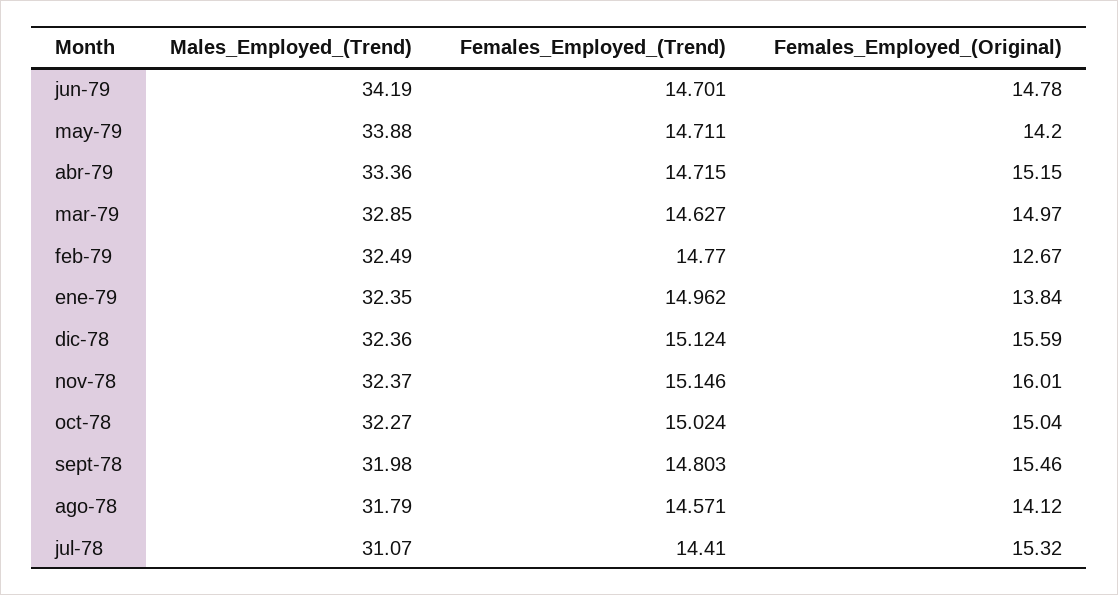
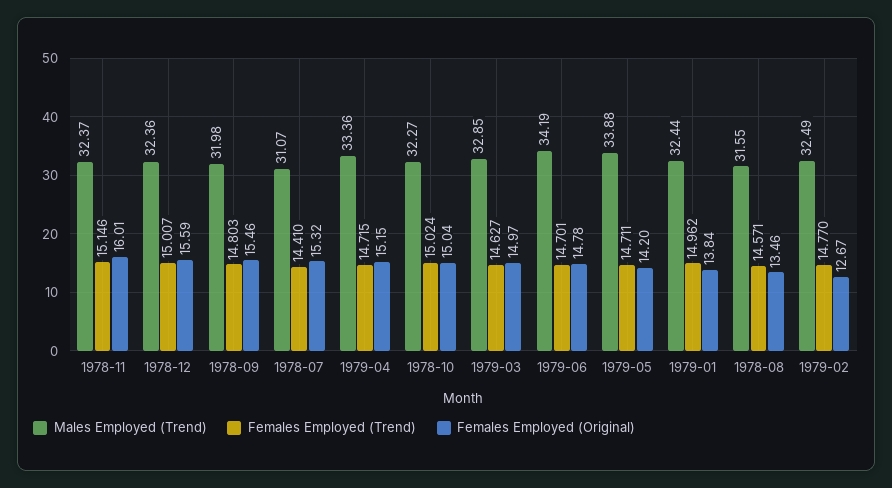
Males_Employed_(Trend), ene-79: 32.35 -> 32.44
Females_Employed_(Trend), dic-78: 15.124 -> 15.007
Males_Employed_(Trend), ago-78: 31.79 -> 31.55
Females_Employed_(Original), ago-78: 14.12 -> 13.46

